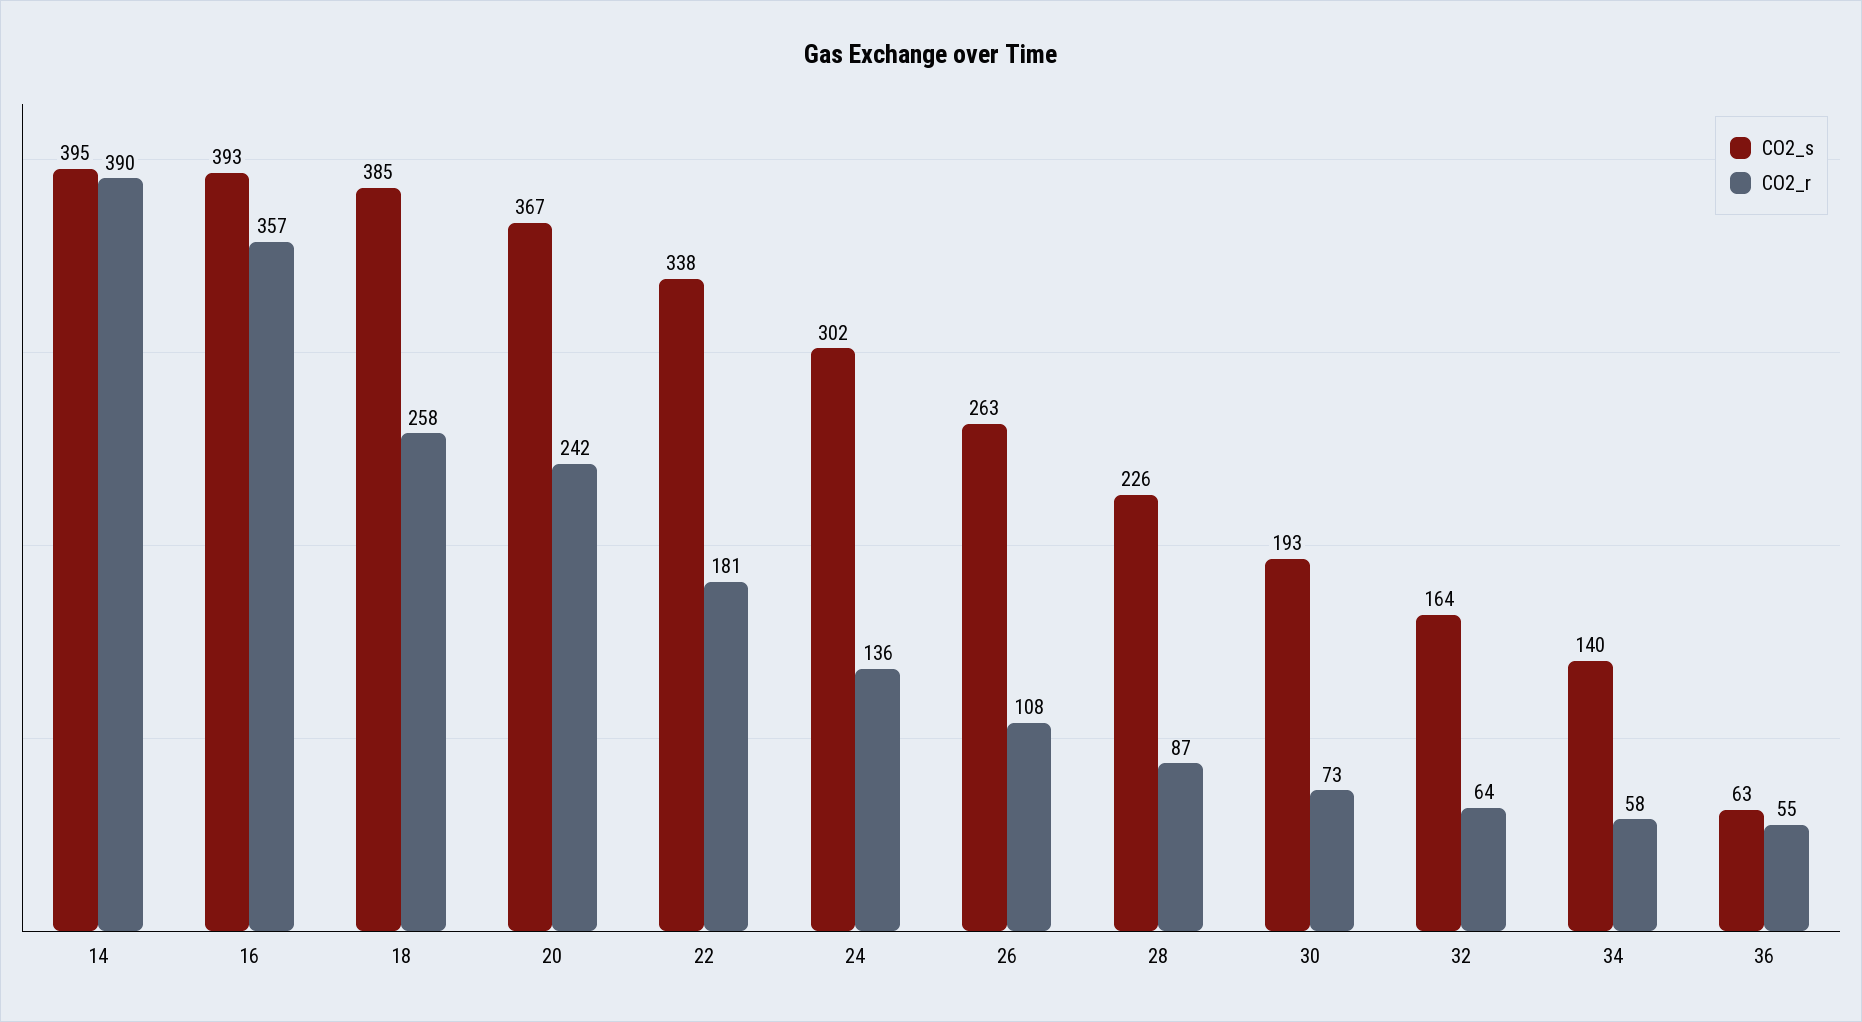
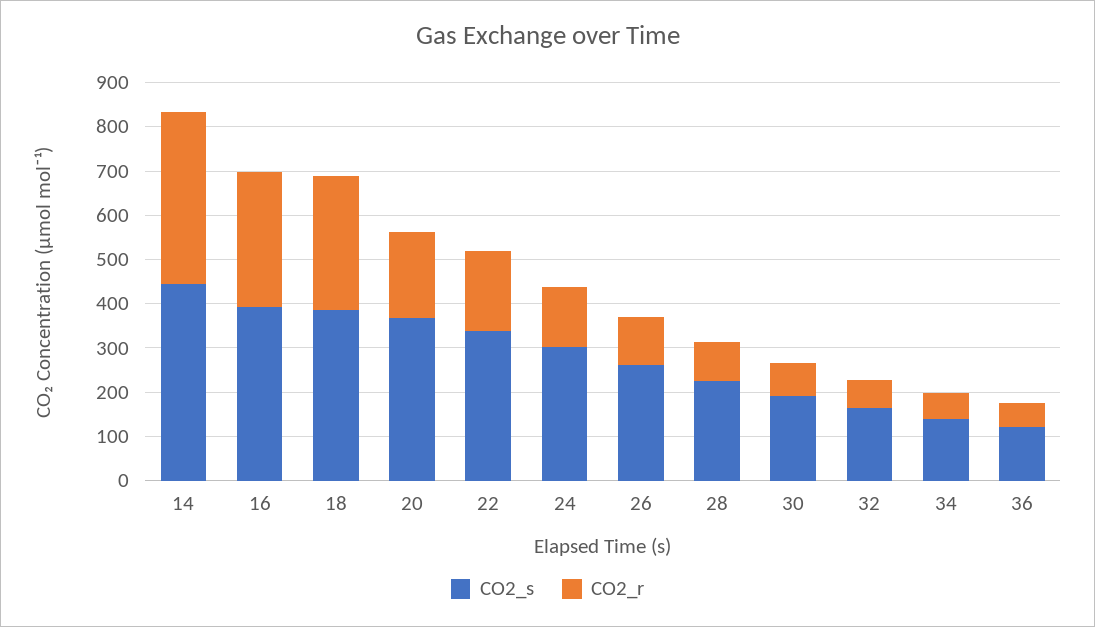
CO2_s, 14: 395 -> 440
CO2_r, 16: 357 -> 300
CO2_r, 18: 258 -> 300
CO2_r, 20: 242 -> 200
CO2_s, 36: 63 -> 120

